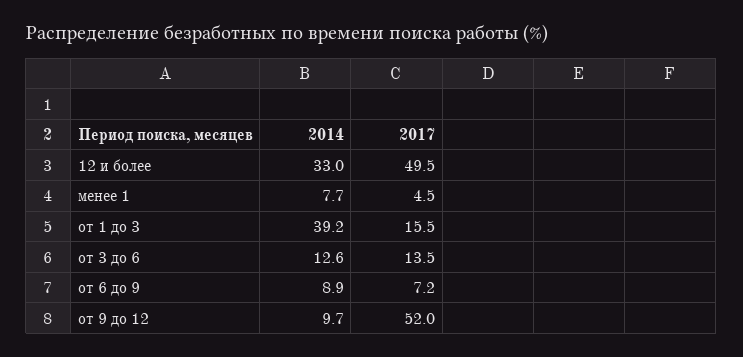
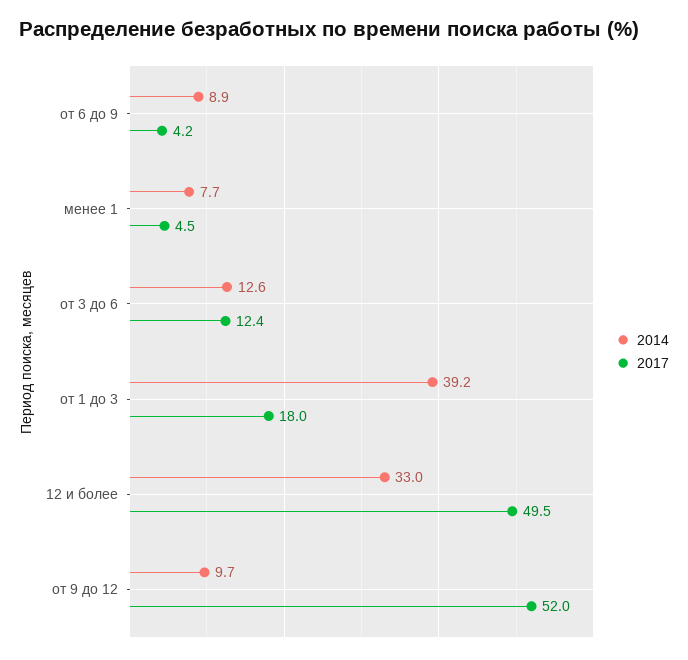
2017, от 1 до 3: 15.5 -> 18
2017, от 3 до 6: 13.5 -> 12.4
2017, от 6 до 9: 7.2 -> 4.2

